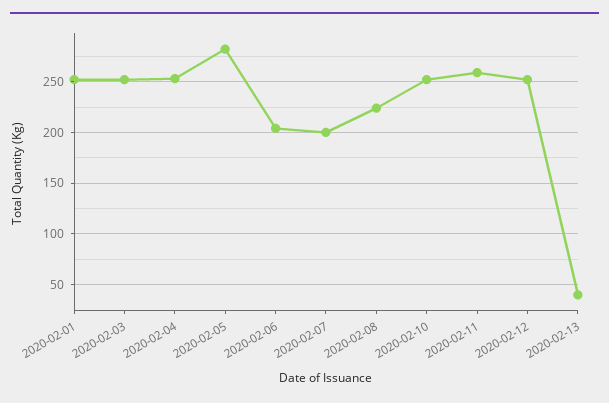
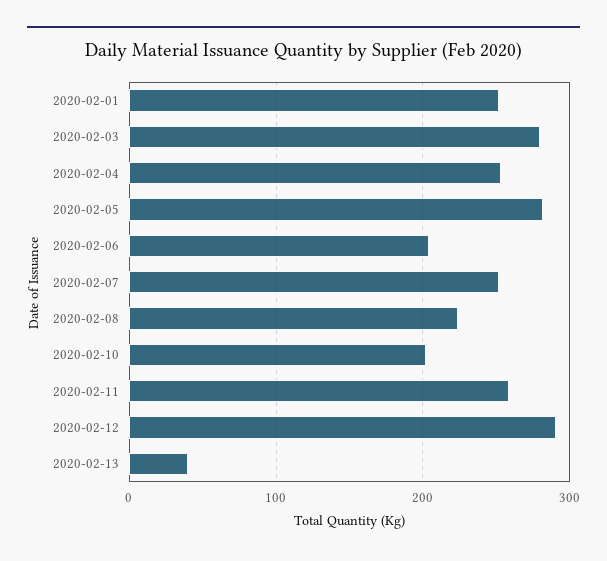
2020-02-03: 250 -> 280
2020-02-07: 200 -> 250
2020-02-10: 250 -> 200
2020-02-12: 250 -> 290

